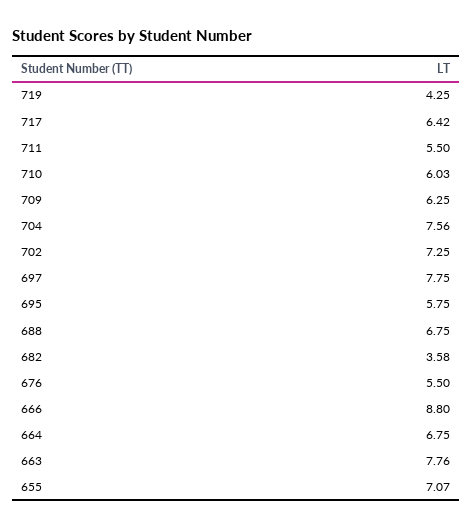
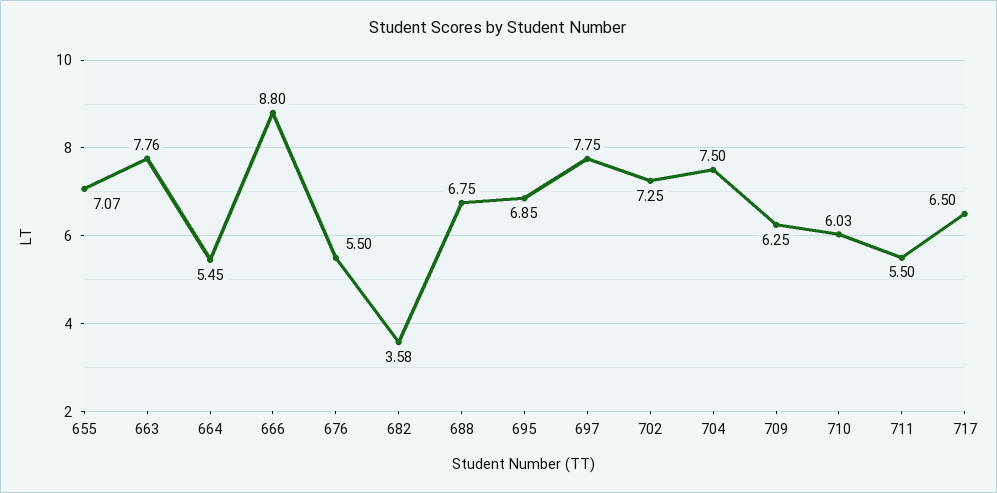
719: 4.25 -> none
717: 6.42 -> 6.5
704: 7.56 -> 7.5
695: 5.75 -> 6.85
664: 6.75 -> 5.45

